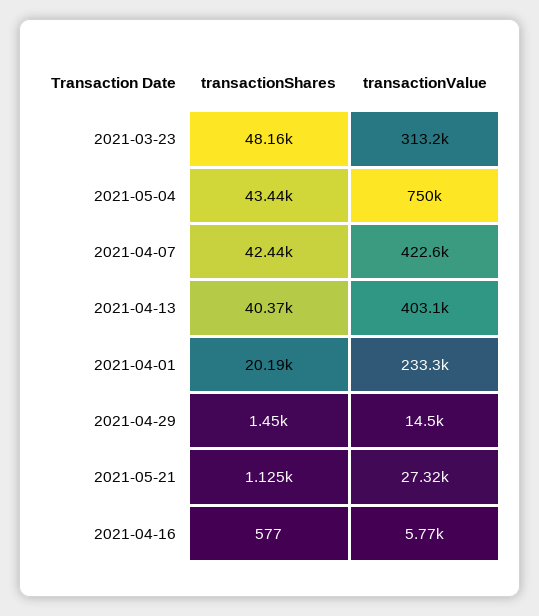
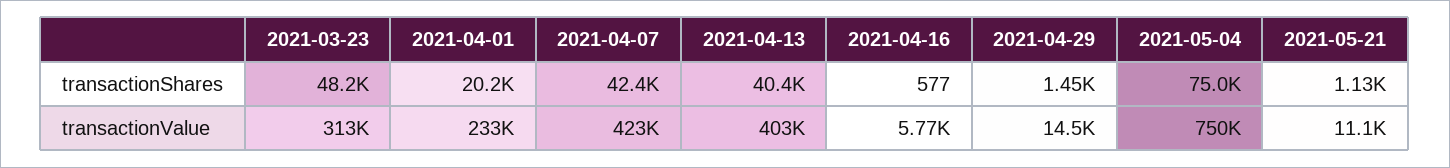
transactionShares, 2021-05-04: 43440 -> 75000
transactionValue, 2021-05-21: 27320 -> 11100

